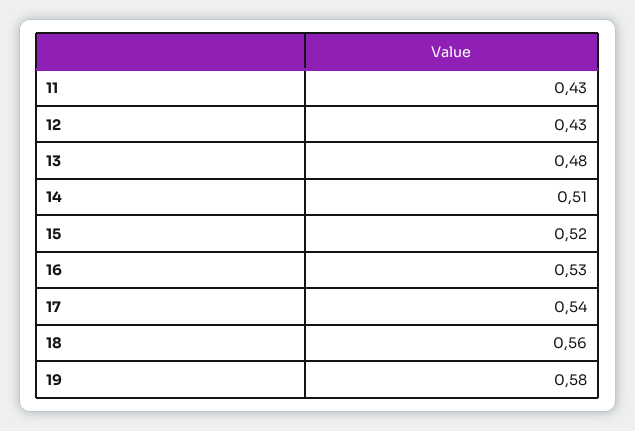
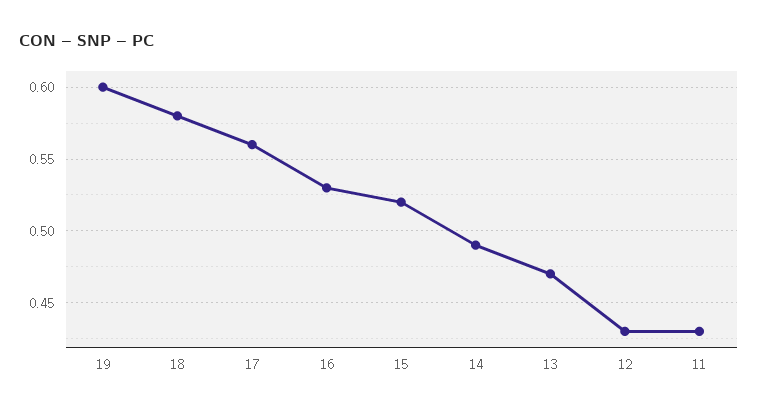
13: 0.48 -> 0.47
14: 0.51 -> 0.49
17: 0.54 -> 0.56
18: 0.56 -> 0.58
19: 0.58 -> 0.6

